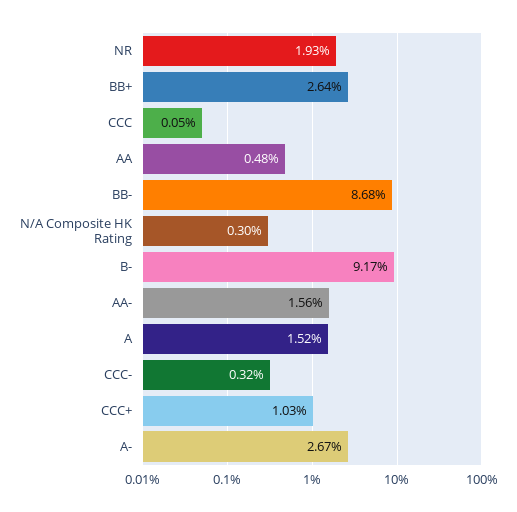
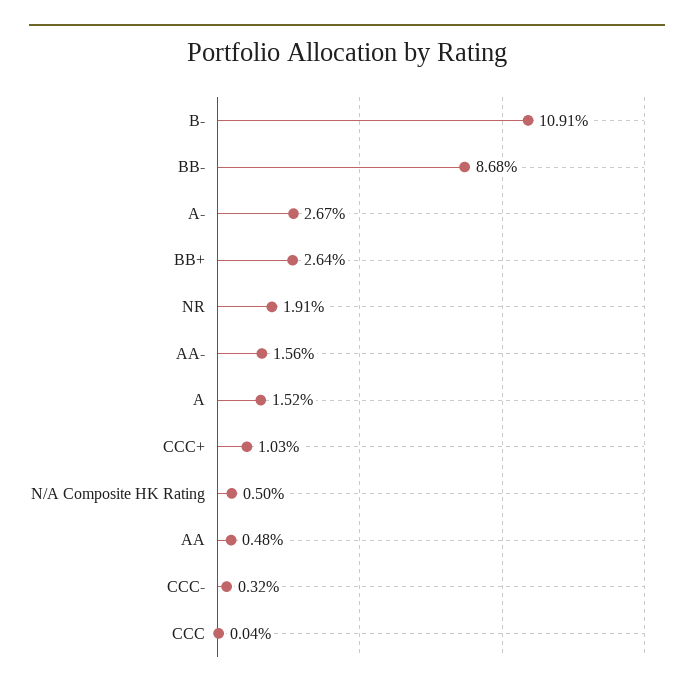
NR: 1.93 -> 1.91
CCC: 0.05 -> 0.04
N/A Composite HK Rating: 0.3 -> 0.5
B-: 9.17 -> 10.91

